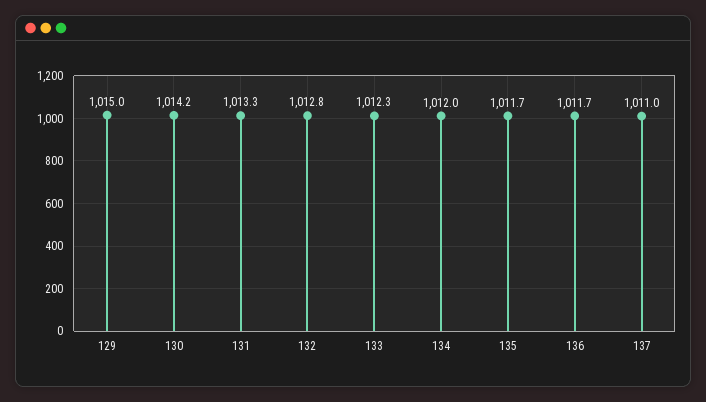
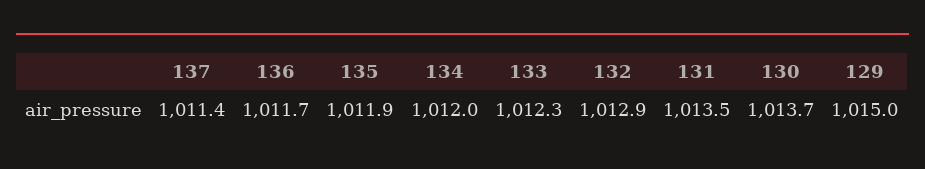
130: 1014.2 -> 1013.7
131: 1013.3 -> 1013.5
132: 1012.8 -> 1012.9
135: 1011.7 -> 1011.9
137: 1011 -> 1011.4

